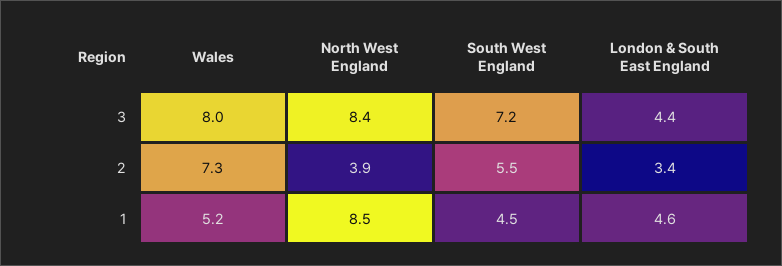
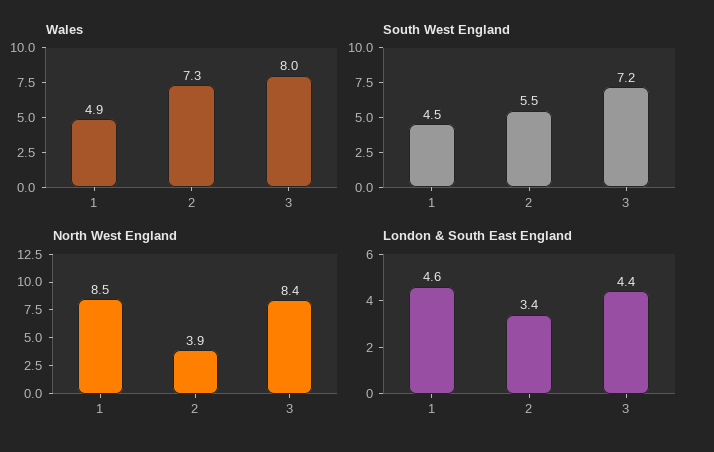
Wales, 1: 5.2 -> 4.9

